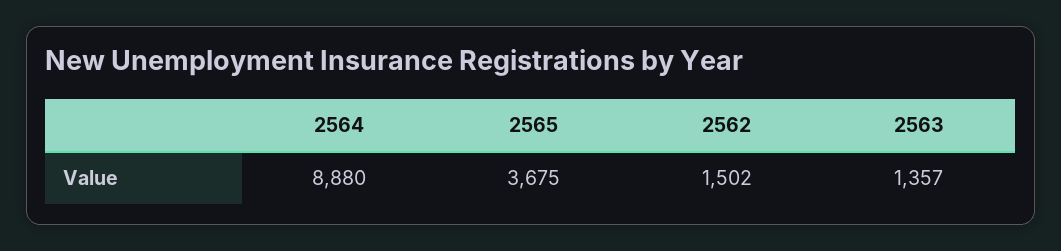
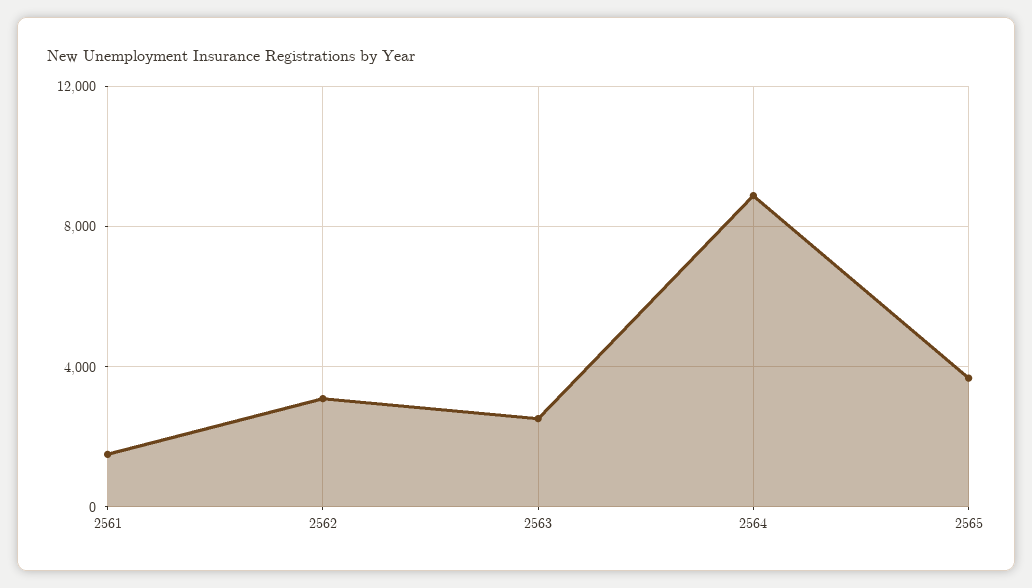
2562: 1502 -> 3000
2563: 1357 -> 2500
2561: none -> 1500

